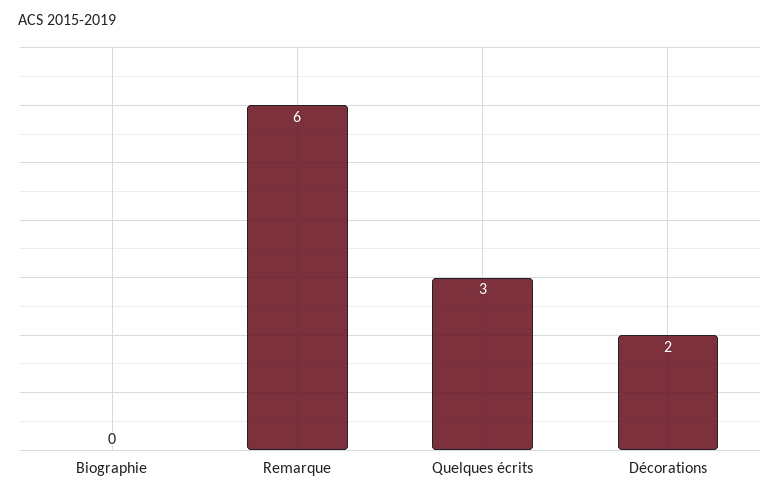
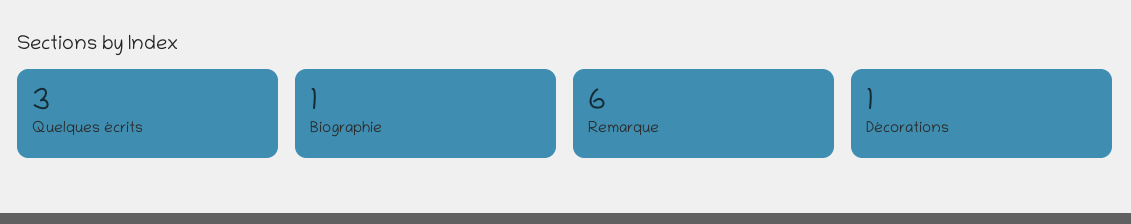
Biographie: 0 -> 1
Décorations: 2 -> 1

